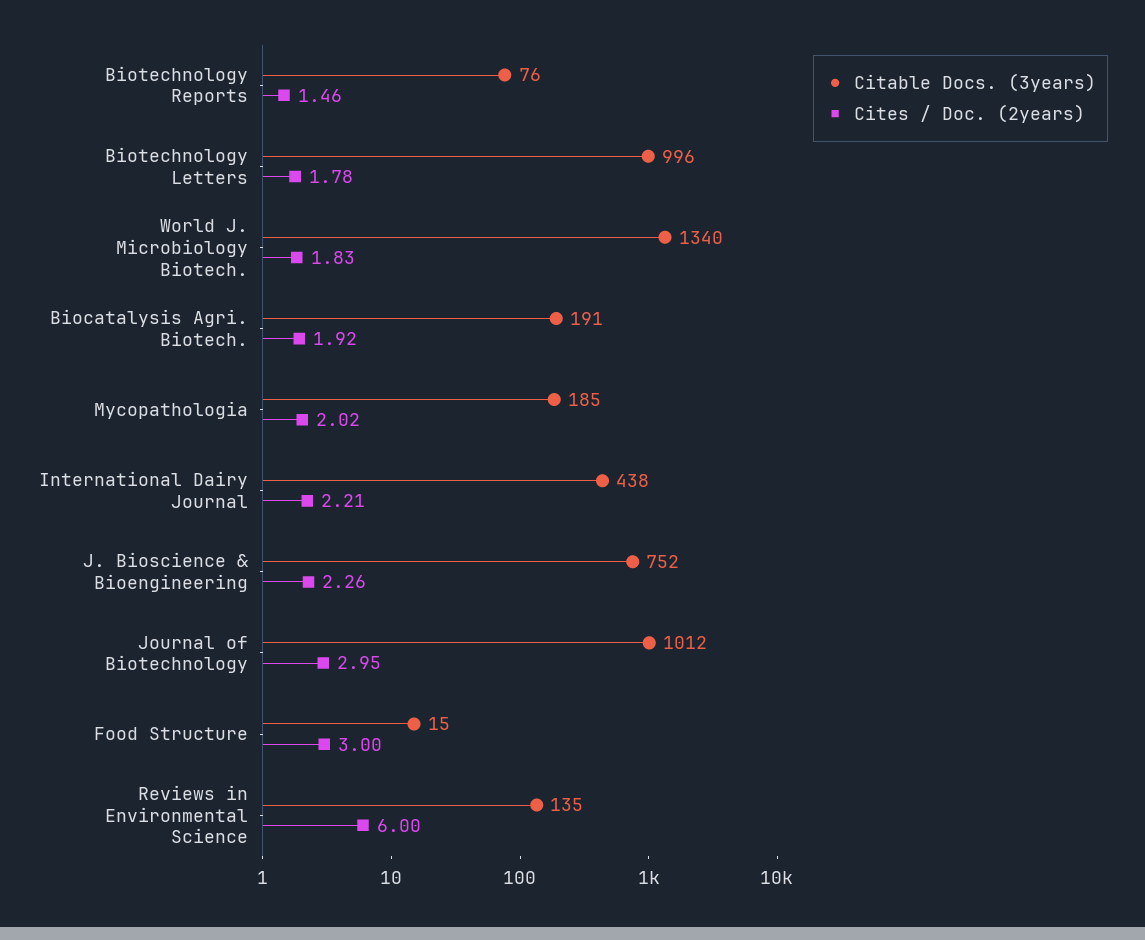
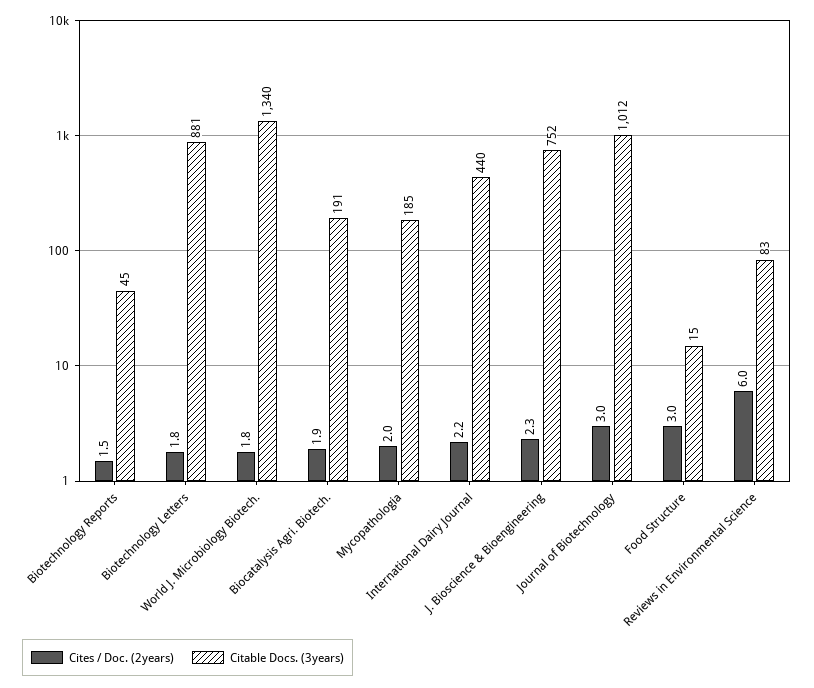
Citable Docs. (3years), Biotechnology Reports: 76 -> 45
Citable Docs. (3years), Biotechnology Letters: 996 -> 881
Citable Docs. (3years), International Dairy Journal: 438 -> 440
Citable Docs. (3years), Reviews in Environmental Science: 135 -> 83

